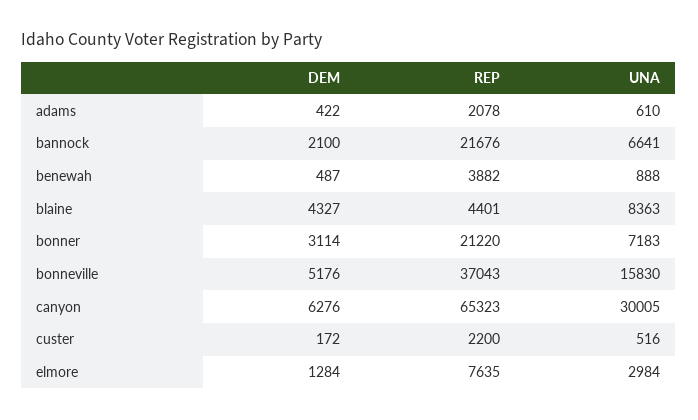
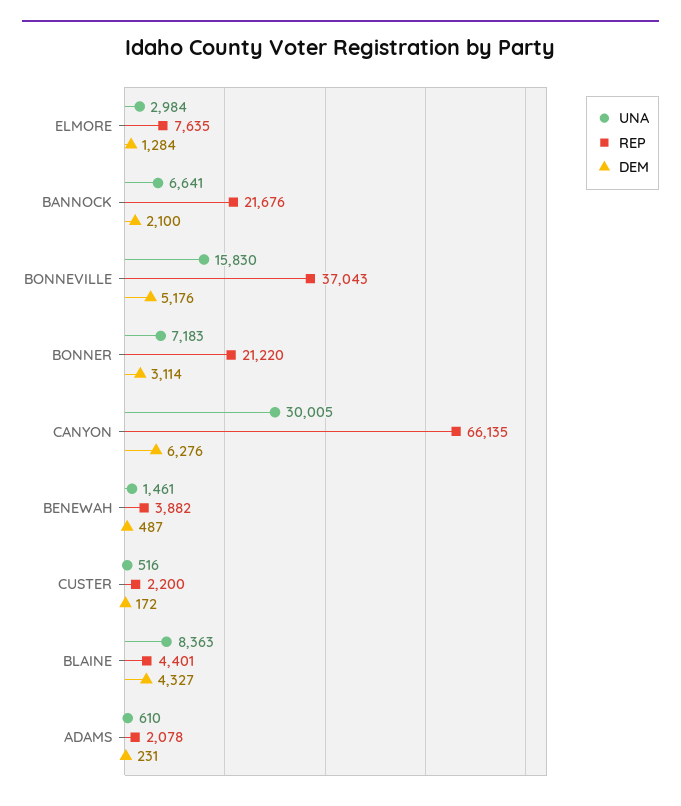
DEM, adams: 422 -> 231
UNA, benewah: 888 -> 1461
REP, canyon: 65323 -> 66135

